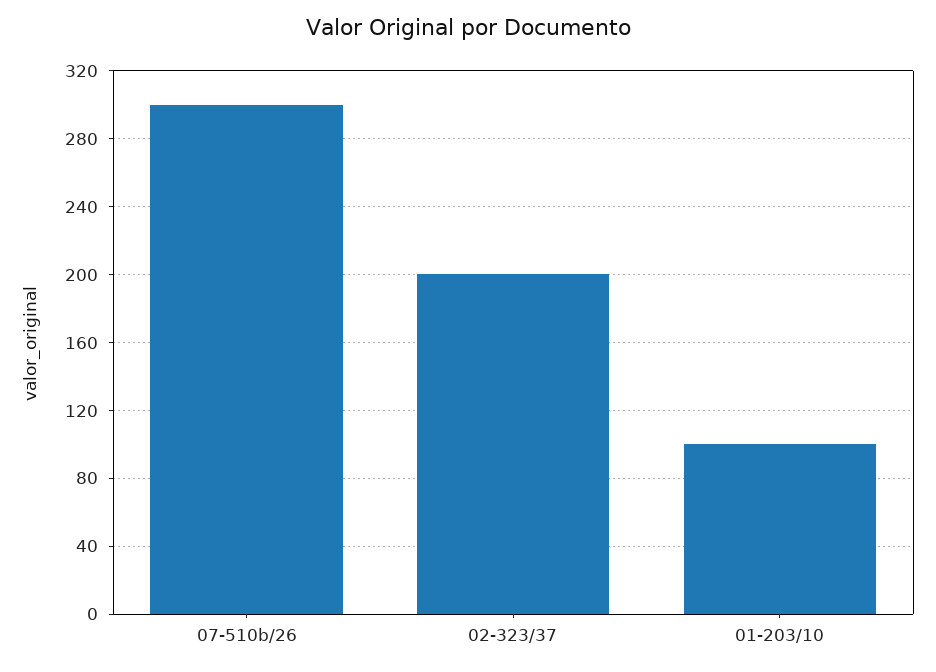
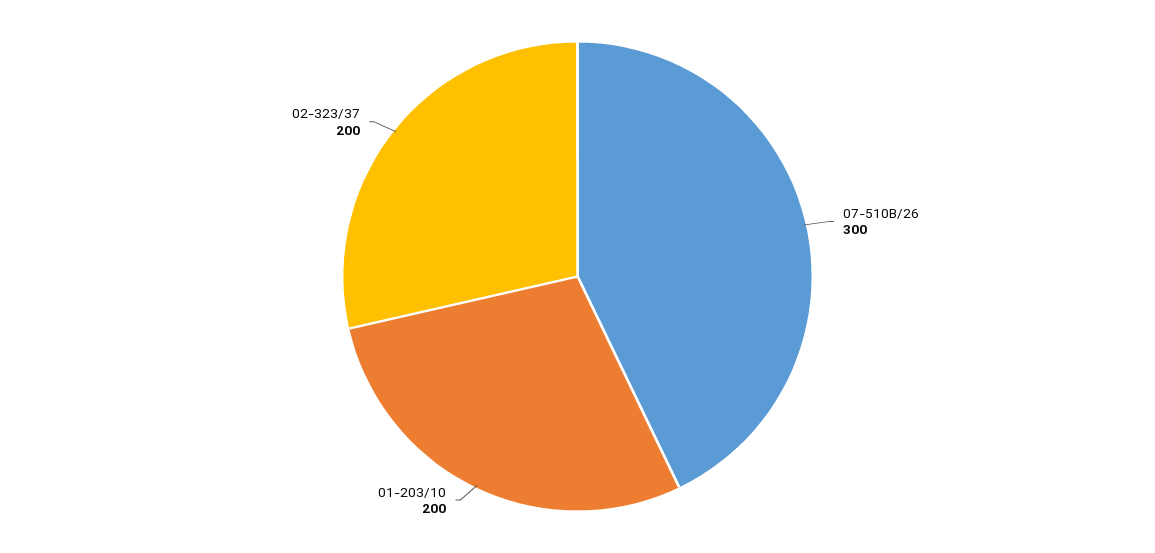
01-203/10: 100 -> 200

